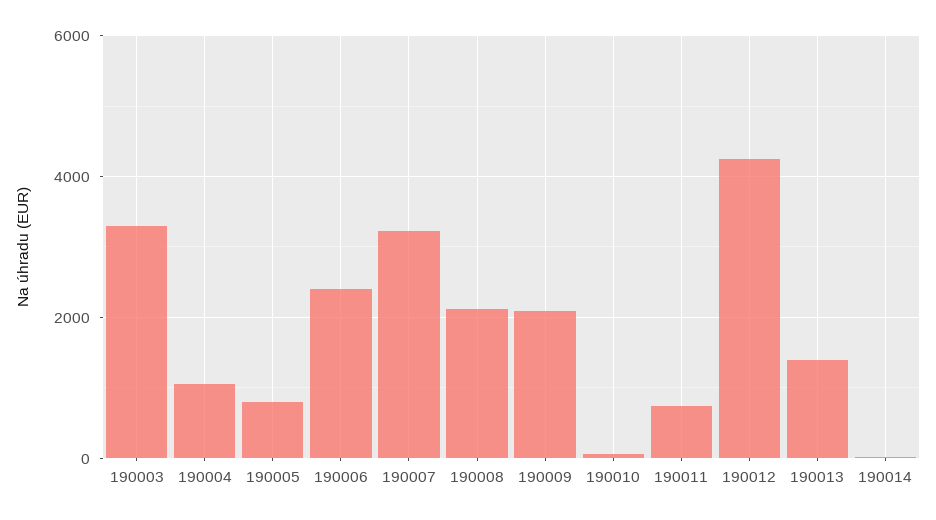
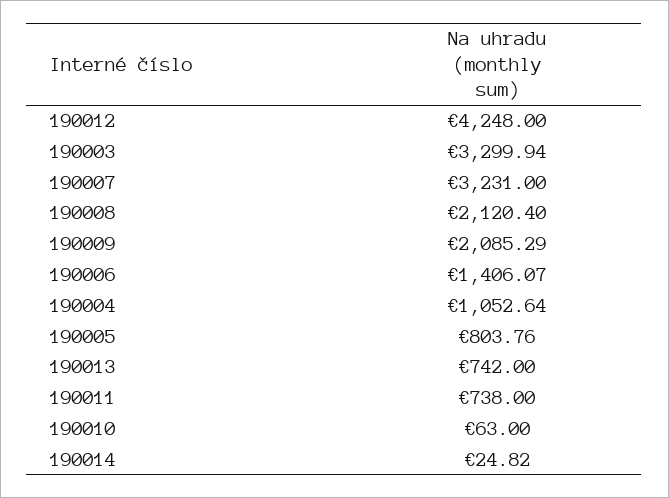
190006: 2400 -> 1406.07
190013: 1400 -> 742

